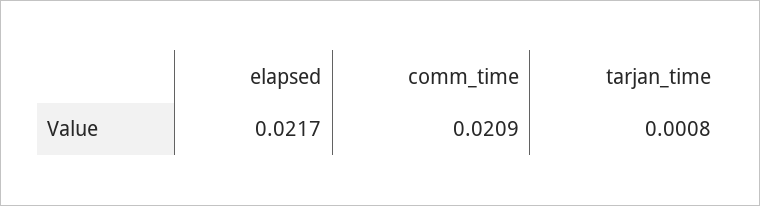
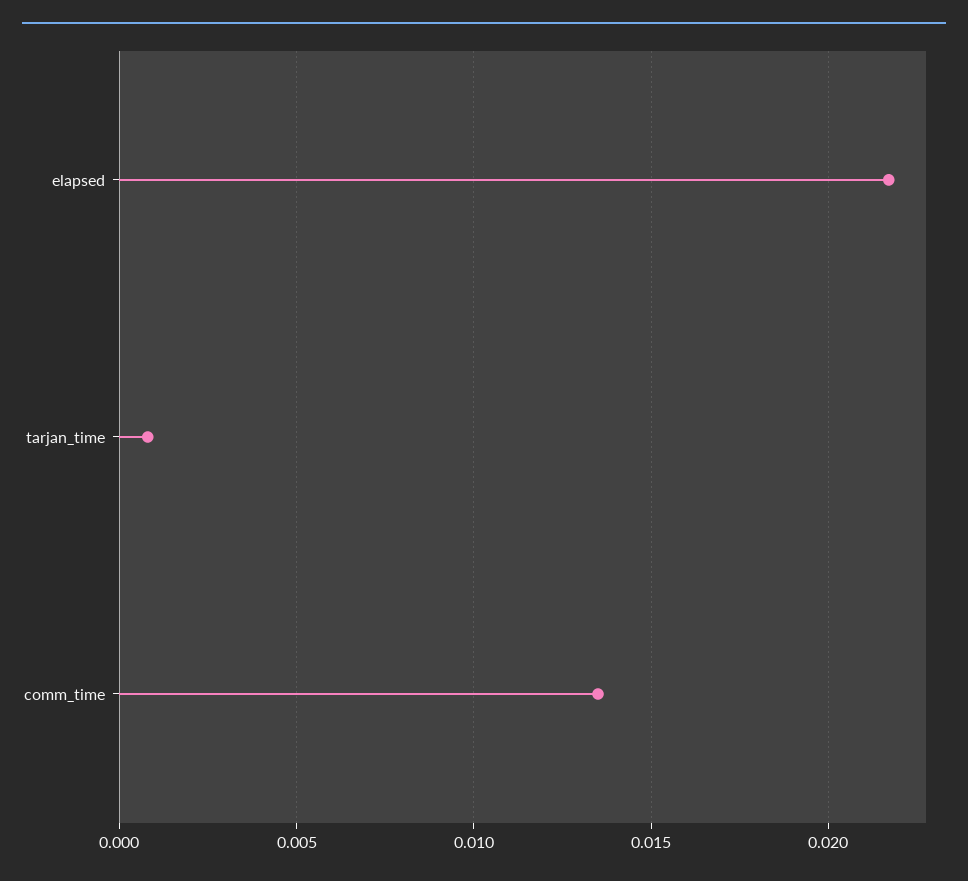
comm_time: 0.0209 -> 0.0135

